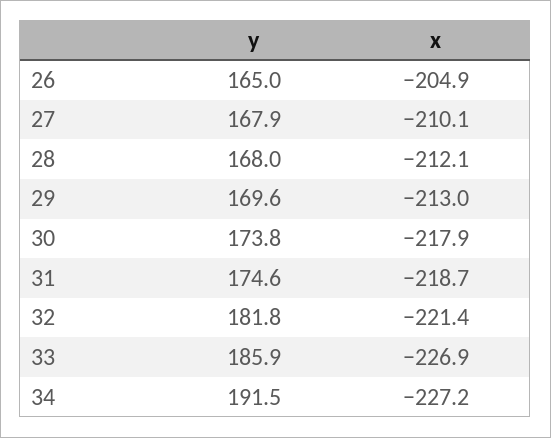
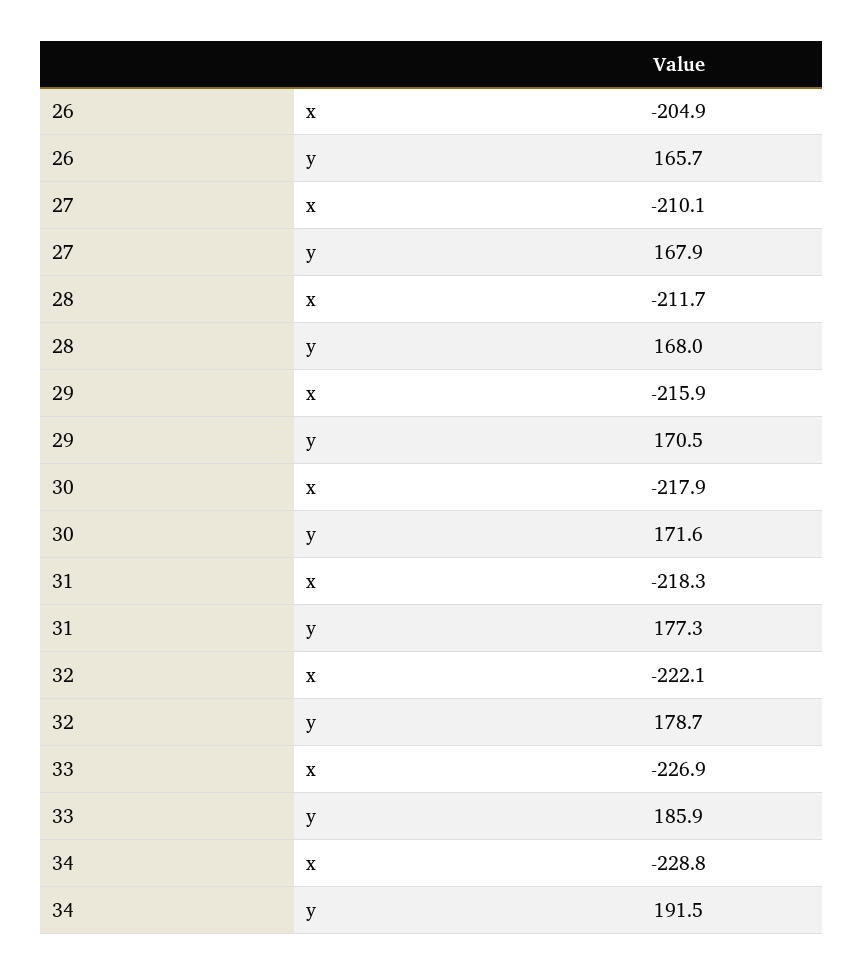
y, 26: 165 -> 165.7
x, 28: -212.1 -> -211.7
y, 29: 169.6 -> 170.5
x, 29: -213 -> -215.9
y, 30: 173.8 -> 171.6
y, 31: 174.6 -> 177.3
x, 31: -218.7 -> -218.3
y, 32: 181.8 -> 178.7
x, 32: -221.4 -> -222.1
x, 34: -227.2 -> -228.8

